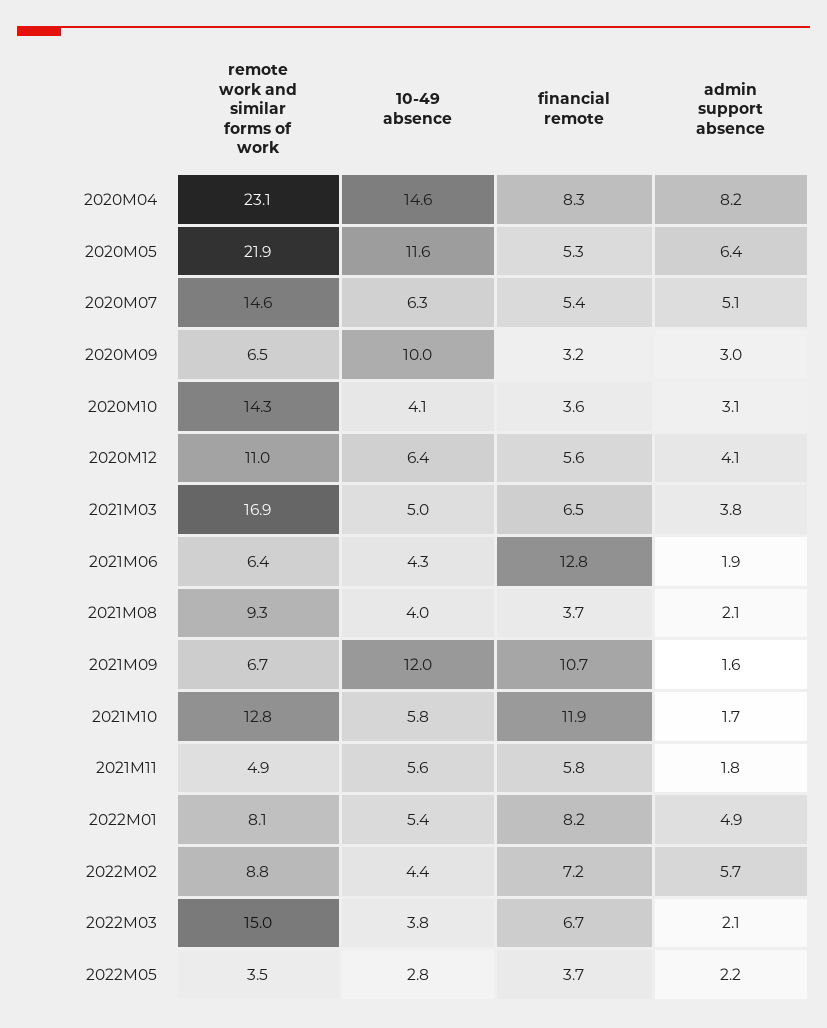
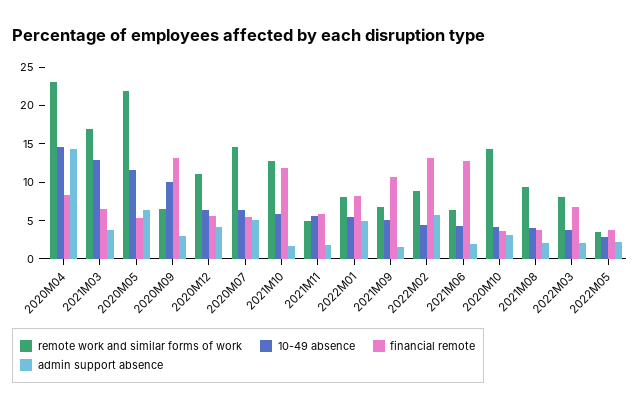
admin support absence, 2020M04: 8.2 -> 15
financial remote, 2020M09: 3.2 -> 12.5
10-49 absence, 2021M03: 5 -> 12.5
10-49 absence, 2021M09: 12 -> 5
financial remote, 2022M02: 7.2 -> 12.5
remote work and similar forms of work, 2022M03: 15 -> 7.5

